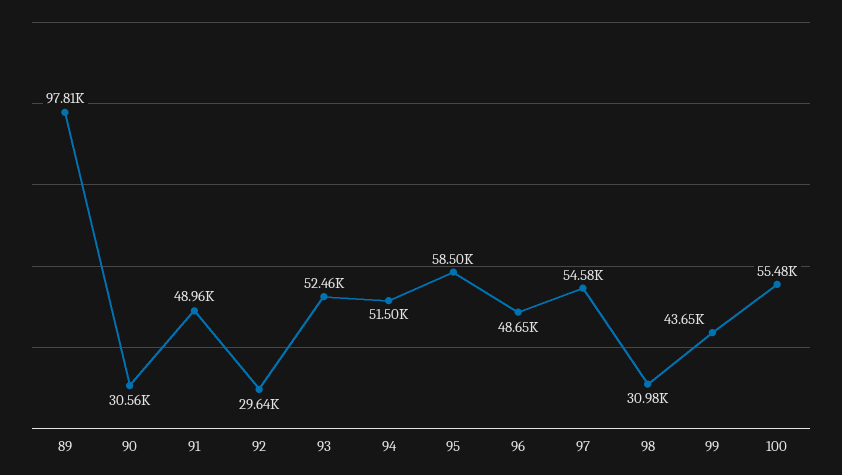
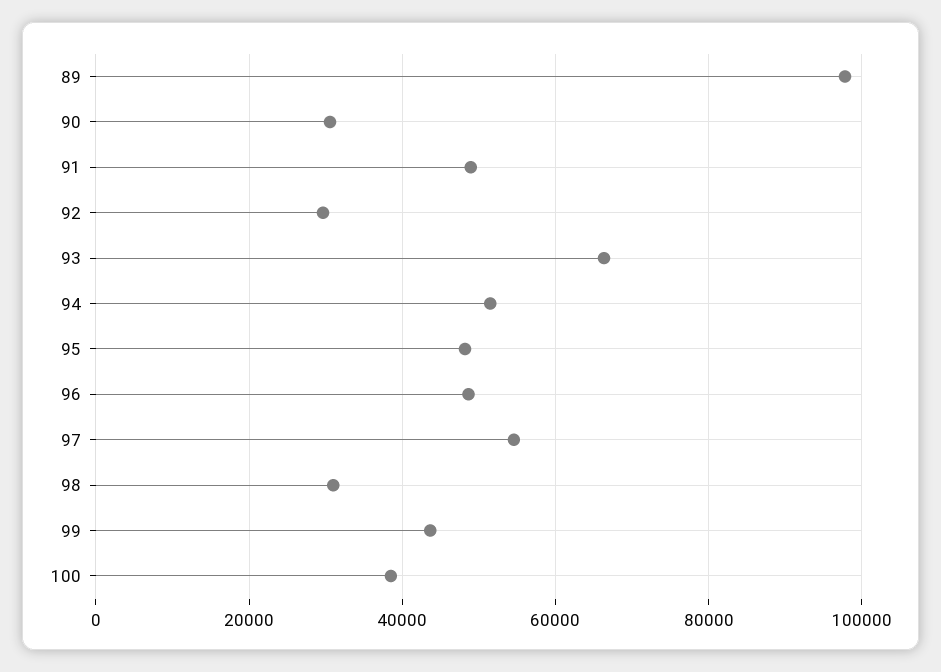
93: 52460 -> 66000
95: 58500 -> 48000
100: 55480 -> 38000

